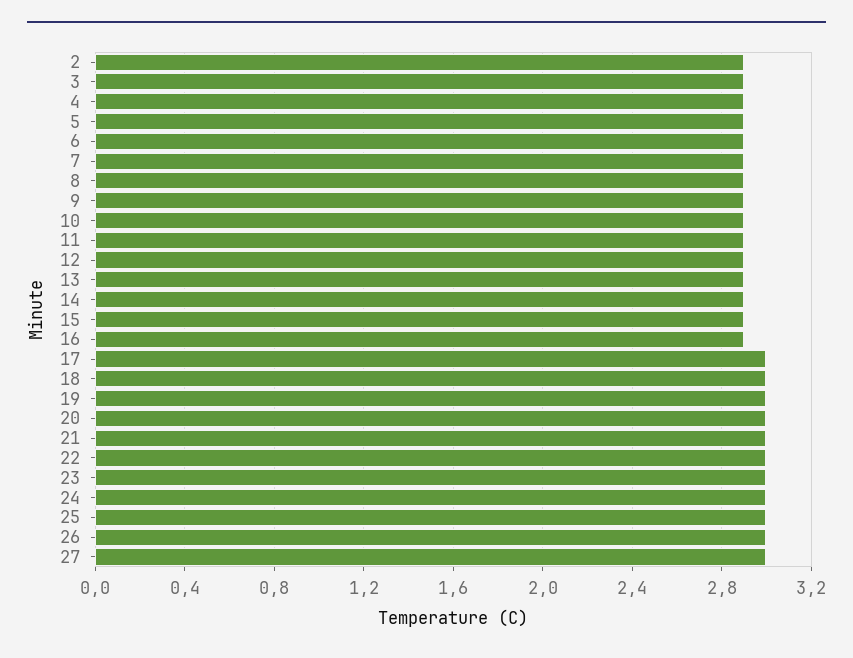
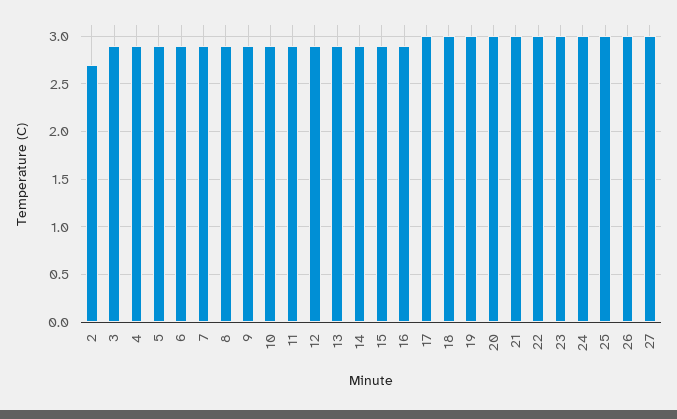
2: 2.9 -> 2.7

